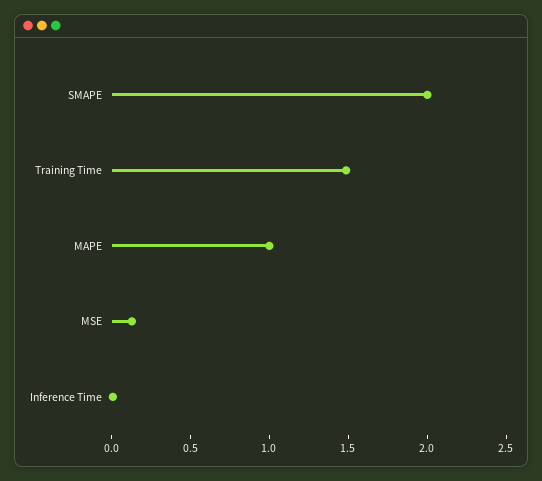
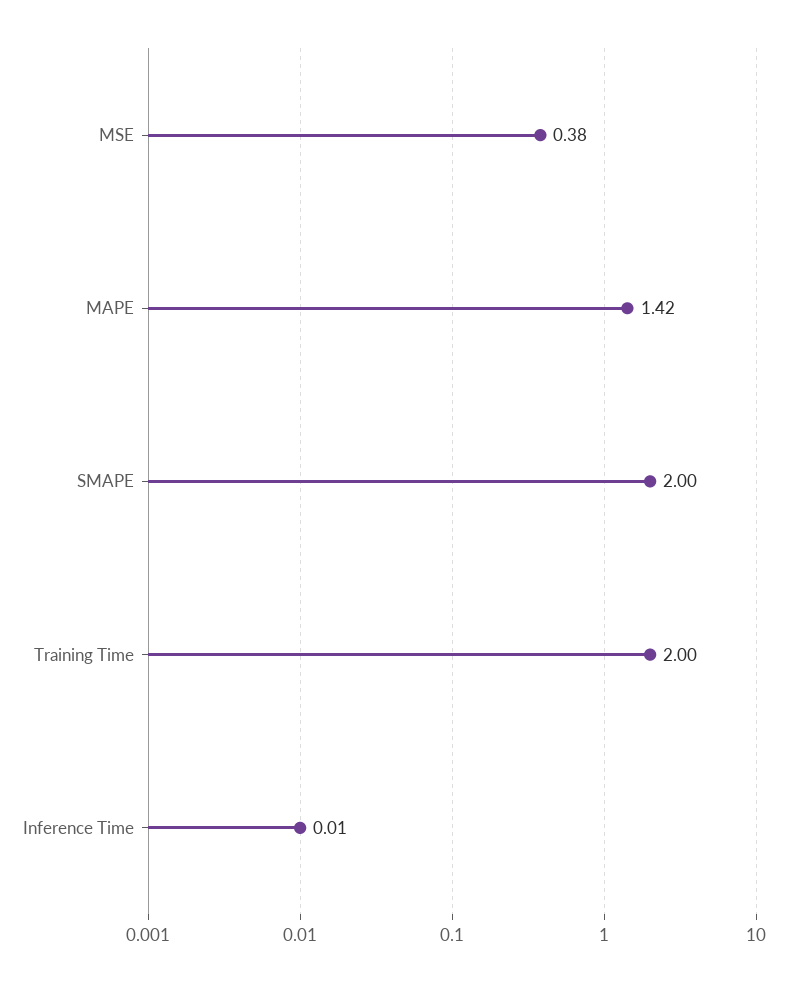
Training Time: 1.5 -> 2
MAPE: 1 -> 1.42
MSE: 0.1 -> 0.38

